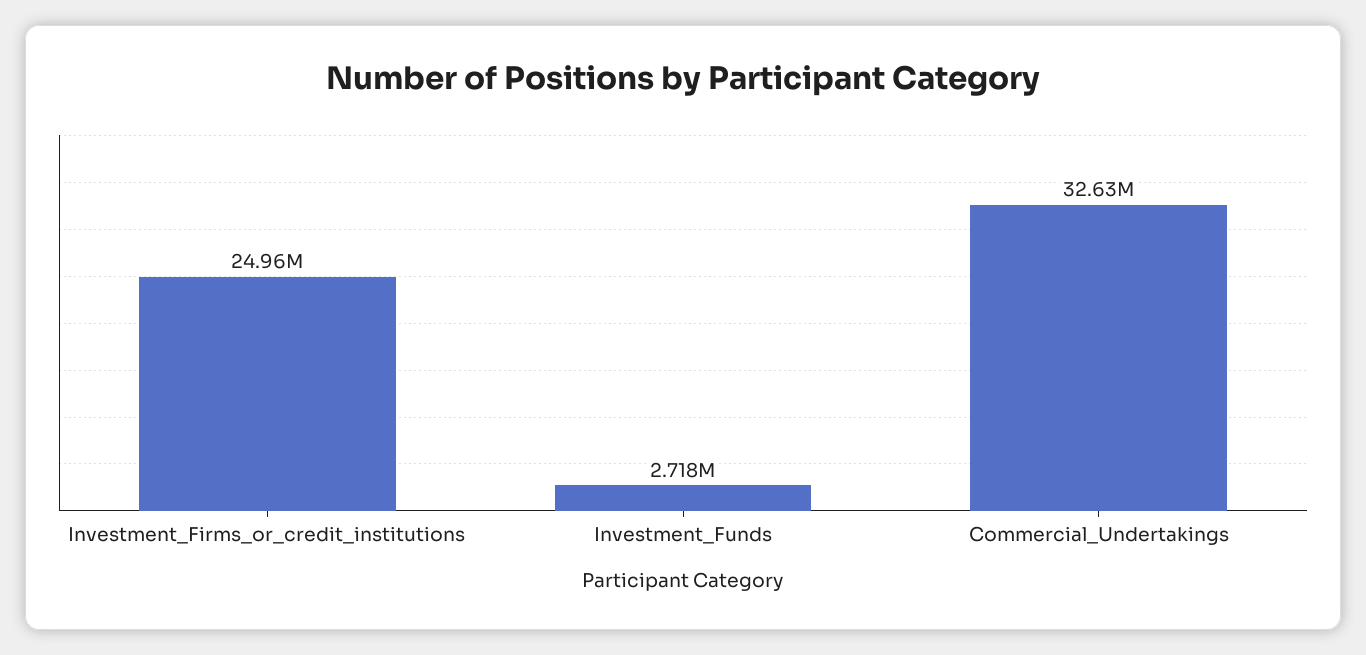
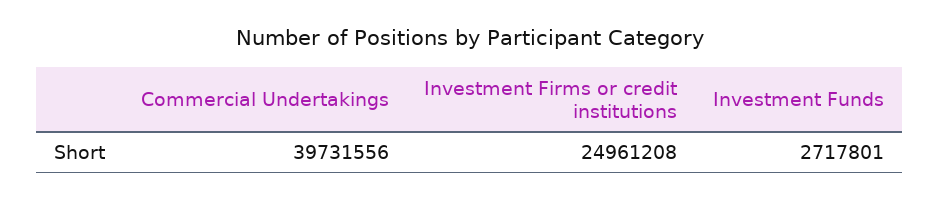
Commercial_Undertakings: 32630000 -> 39731556

